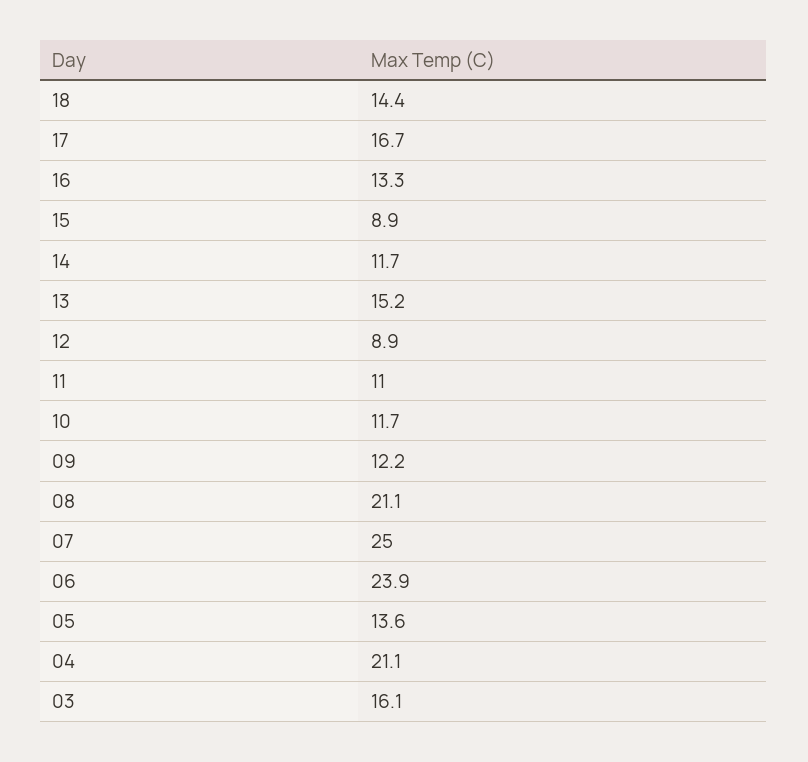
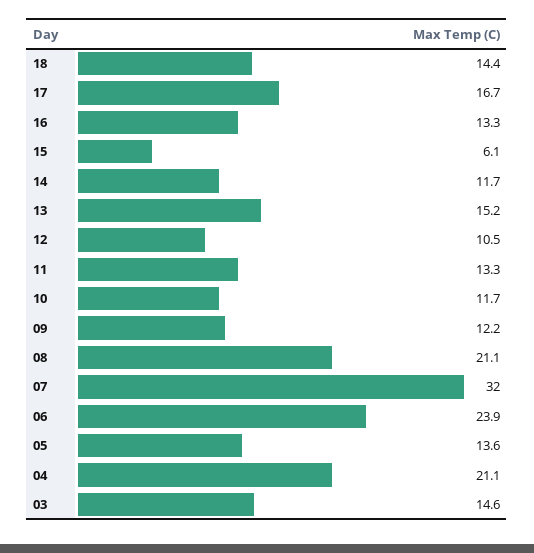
15: 8.9 -> 6.1
12: 8.9 -> 10.5
11: 11 -> 13.3
07: 25 -> 32
03: 16.1 -> 14.6

